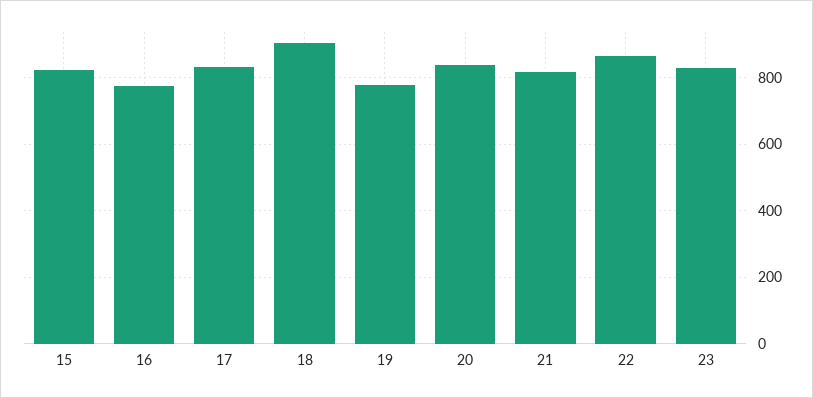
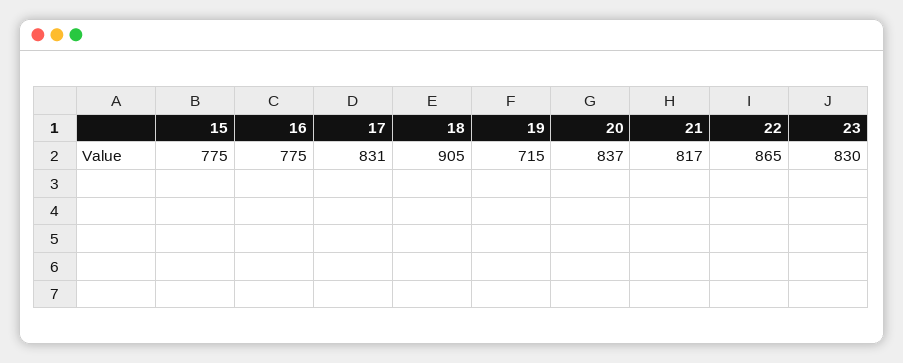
15: 820 -> 775
19: 780 -> 715

